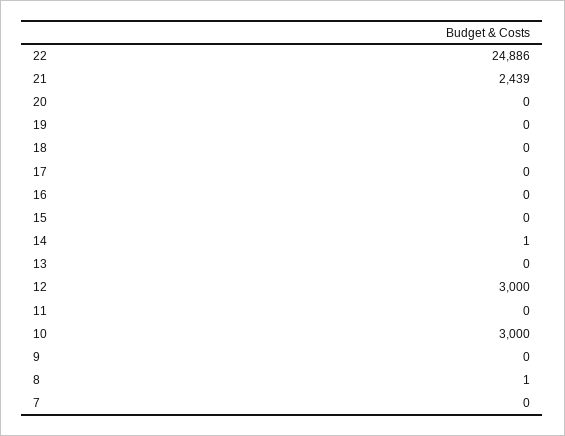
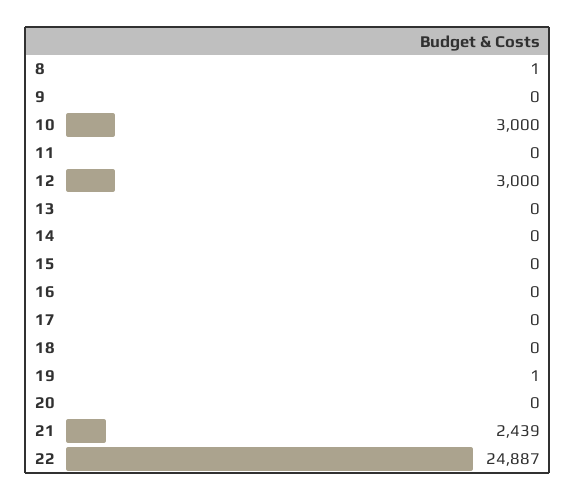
22: 24886 -> 24887
19: 0 -> 1
14: 1 -> 0
7: 0 -> none

